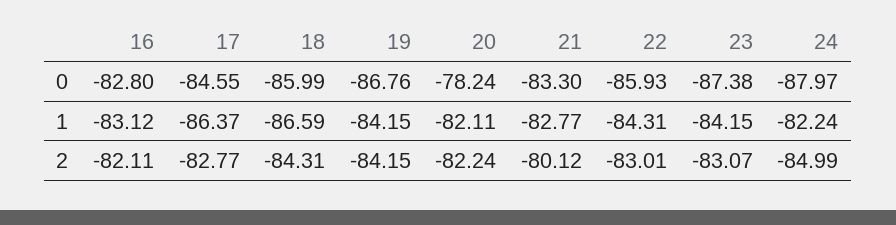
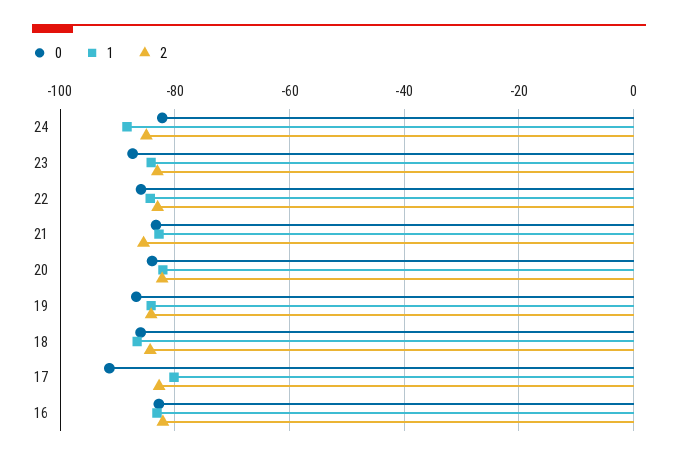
0, 17: -84.55 -> -92
0, 20: -78.24 -> -84
0, 24: -87.97 -> -82
1, 17: -86.37 -> -80
1, 24: -82.24 -> -88
2, 21: -80.12 -> -86

